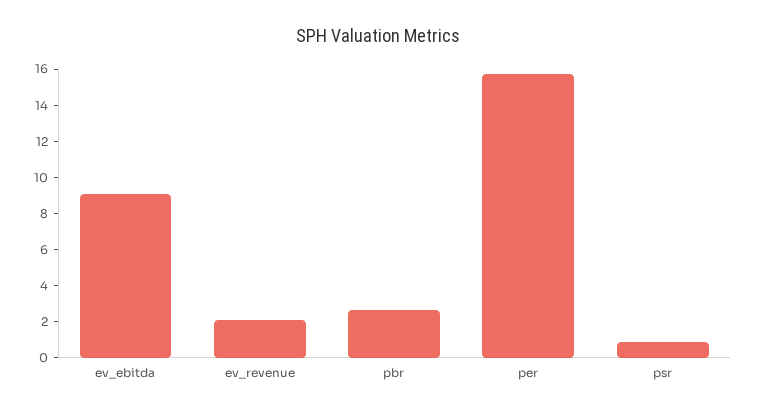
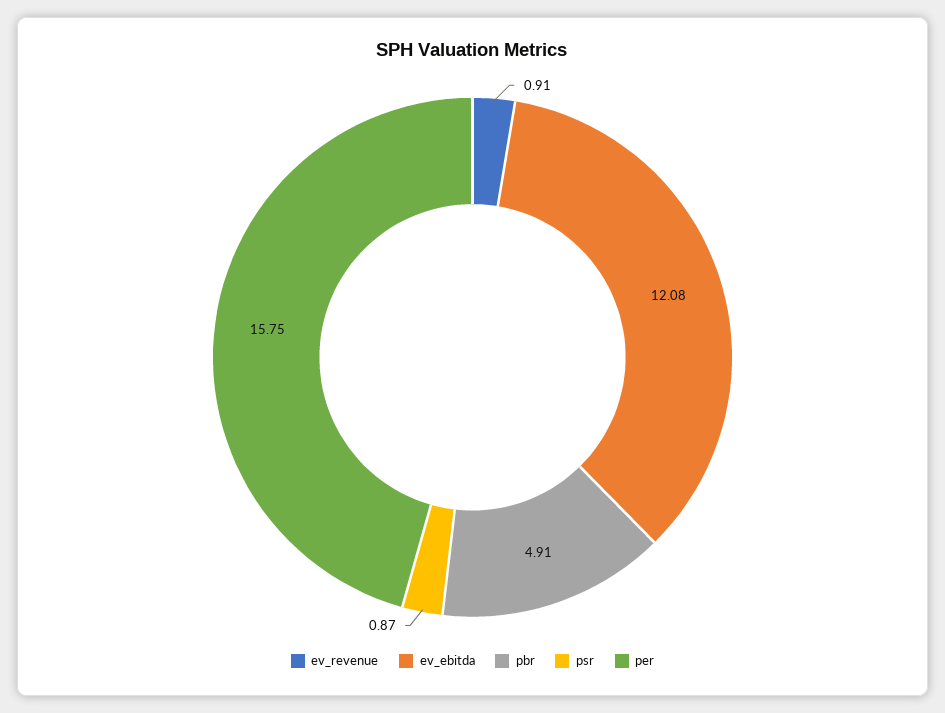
ev_ebitda: 9 -> 12.08
ev_revenue: 2 -> 0.91
pbr: 2.5 -> 4.91

